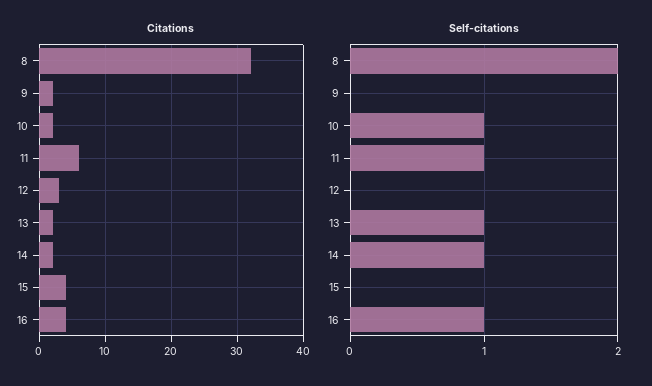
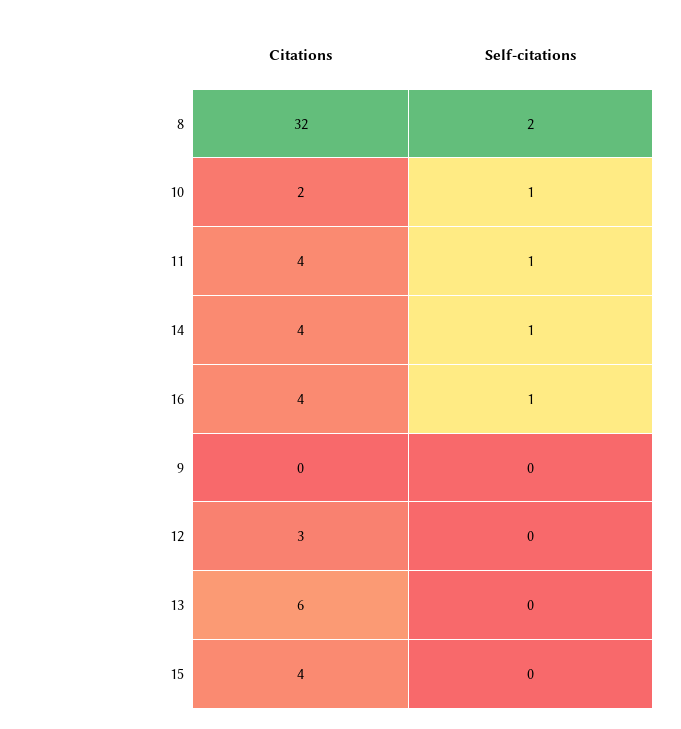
Citations, 9: 2 -> 0
Citations, 11: 6 -> 4
Citations, 13: 2 -> 6
Citations, 14: 2 -> 4
Self-citations, 13: 1 -> 0

